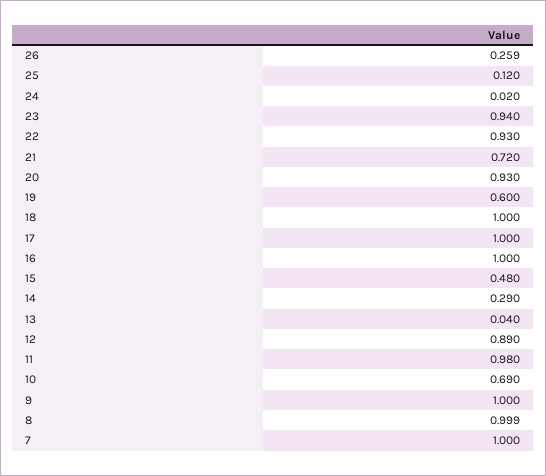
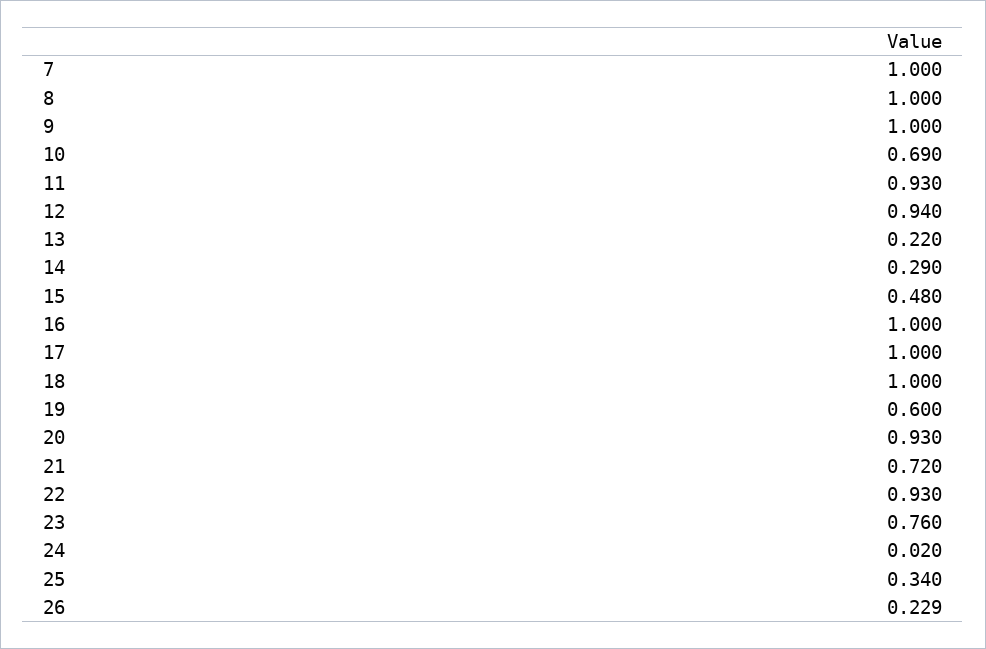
26: 0.259 -> 0.229
25: 0.12 -> 0.34
23: 0.94 -> 0.76
13: 0.04 -> 0.22
12: 0.89 -> 0.94
11: 0.98 -> 0.93
8: 0.999 -> 1

